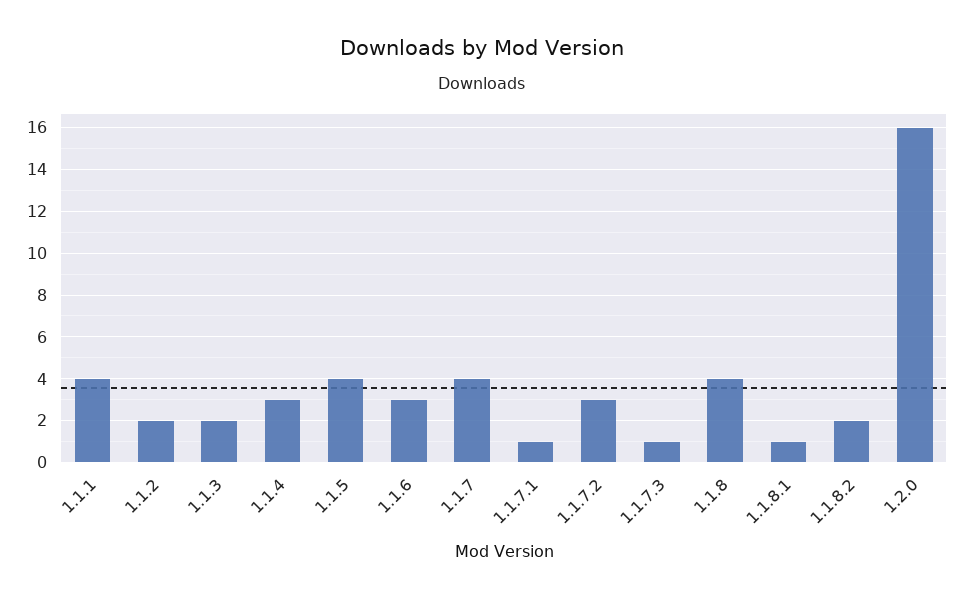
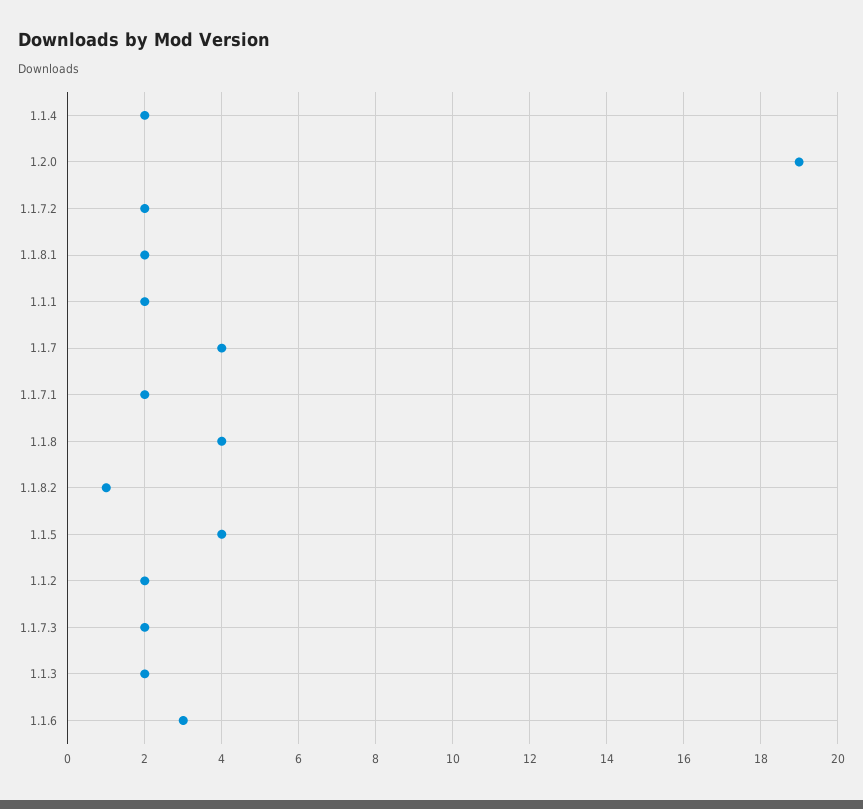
1.1.1: 4 -> 2
1.1.4: 3 -> 2
1.1.7.1: 1 -> 2
1.1.7.2: 3 -> 2
1.1.7.3: 1 -> 2
1.1.8.1: 1 -> 2
1.1.8.2: 2 -> 1
1.2.0: 16 -> 19

